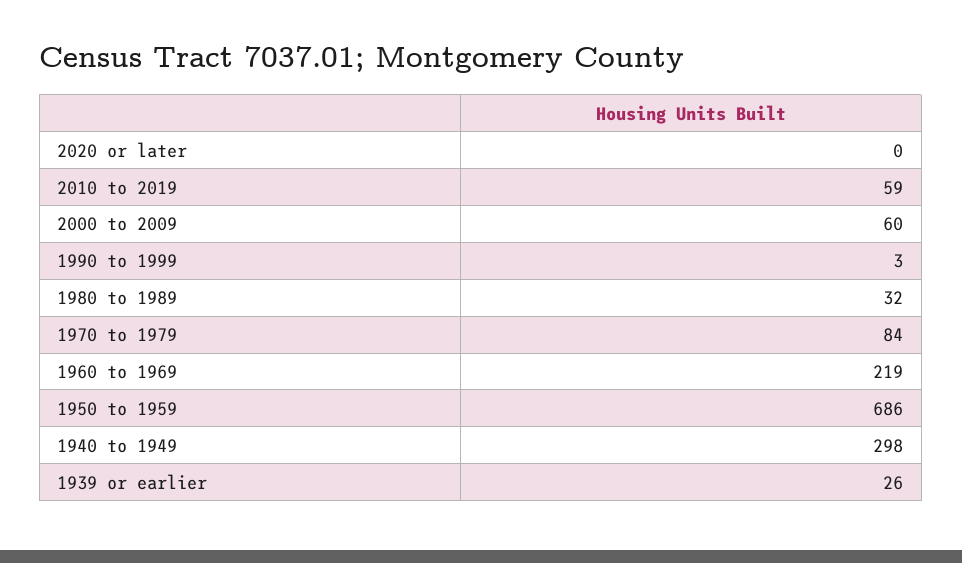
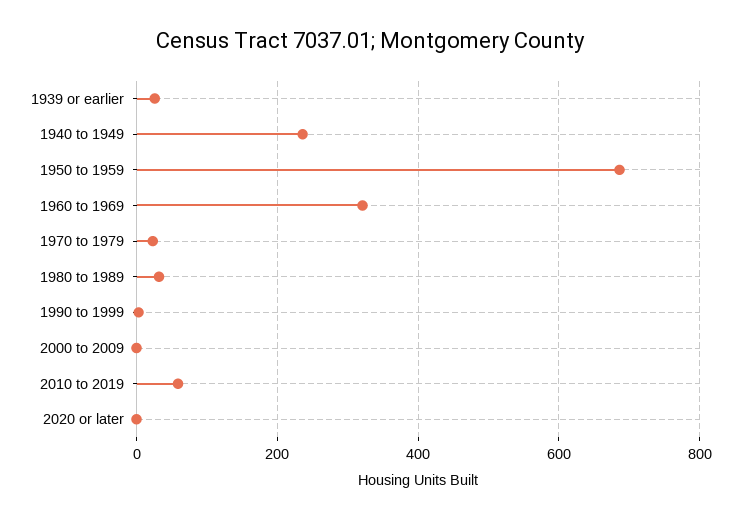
2000 to 2009: 60 -> 0
1970 to 1979: 84 -> 20
1960 to 1969: 219 -> 320
1940 to 1949: 298 -> 240

